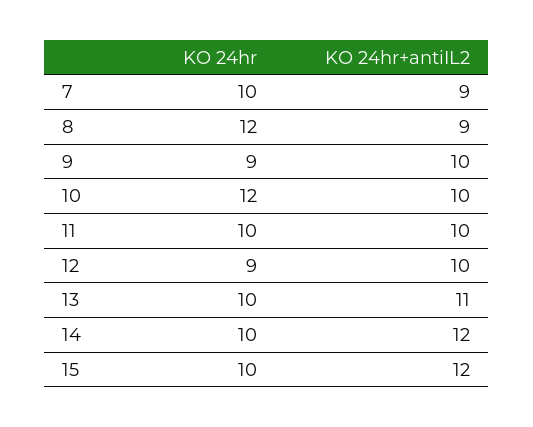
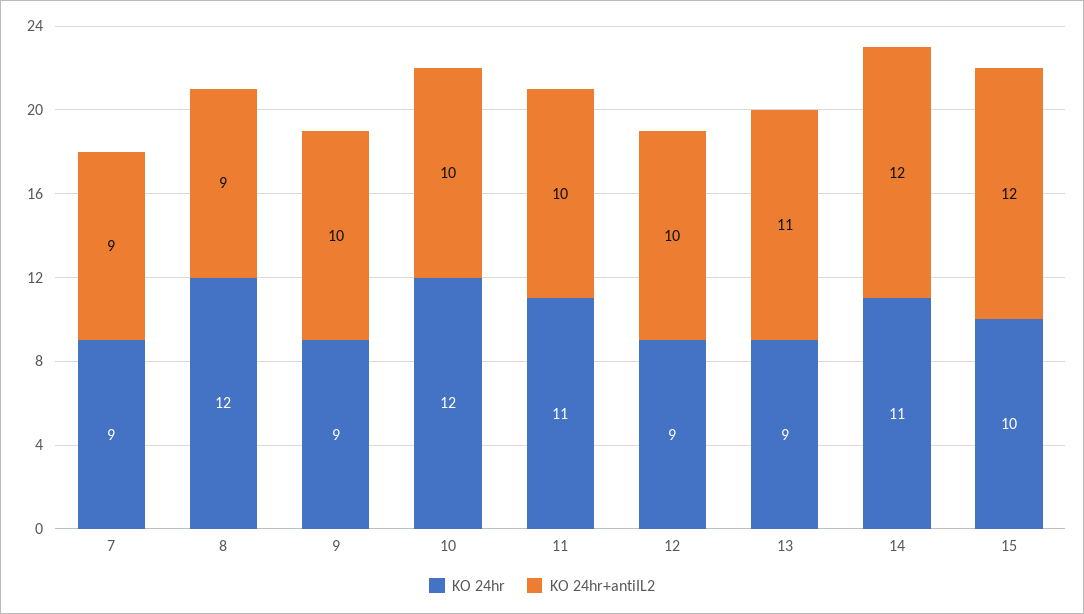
KO 24hr, 7: 10 -> 9
KO 24hr, 11: 10 -> 11
KO 24hr, 13: 10 -> 9
KO 24hr, 14: 10 -> 11

